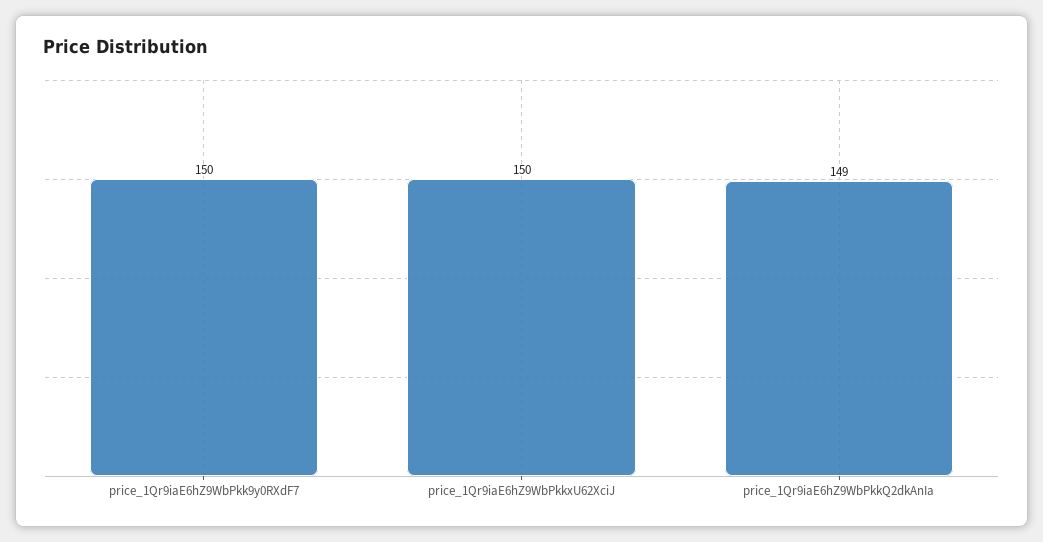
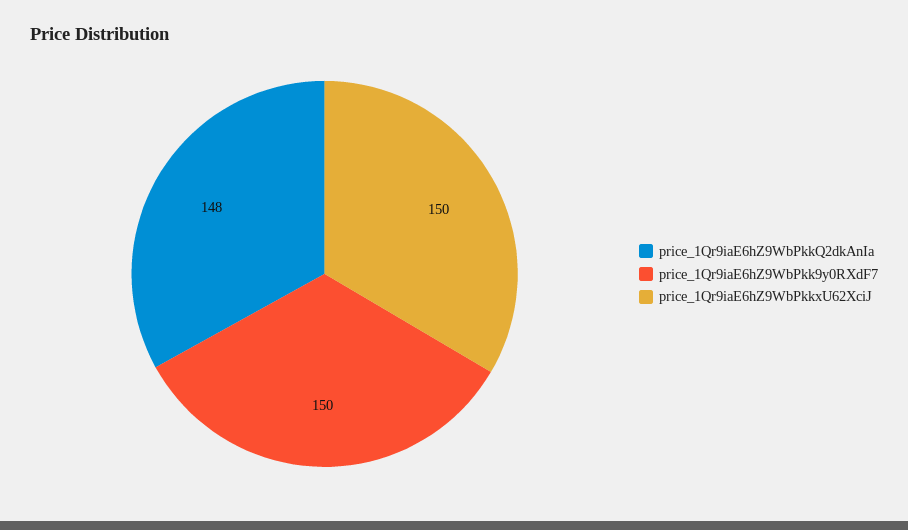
price_1Qr9iaE6hZ9WbPkkQ2dkAnIa: 149 -> 148

